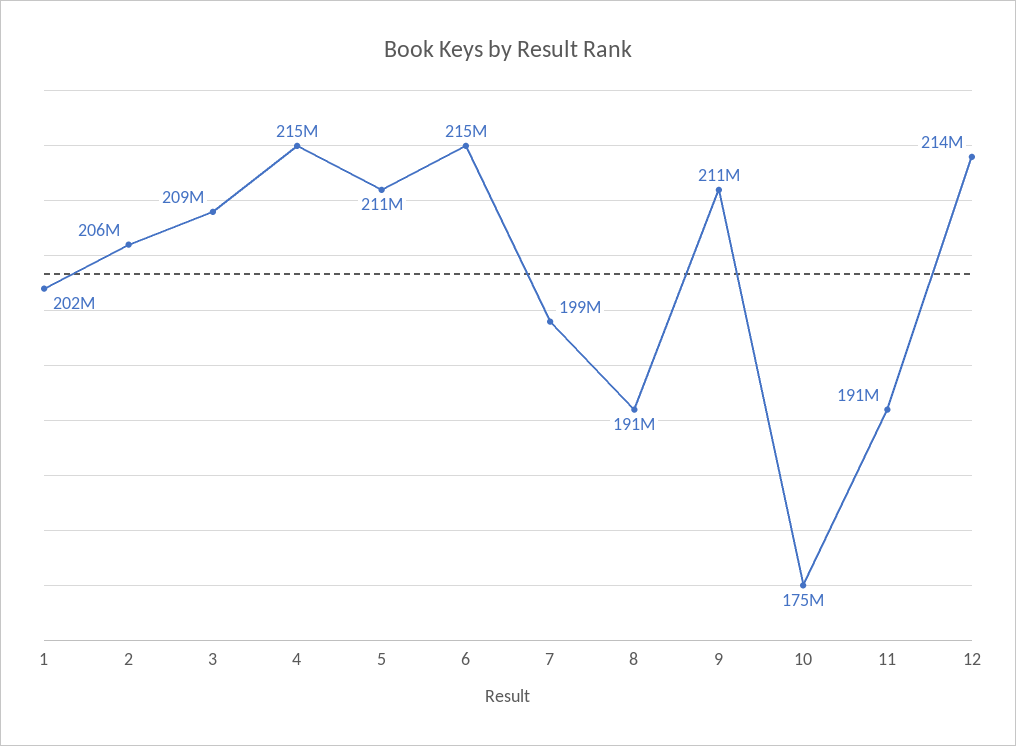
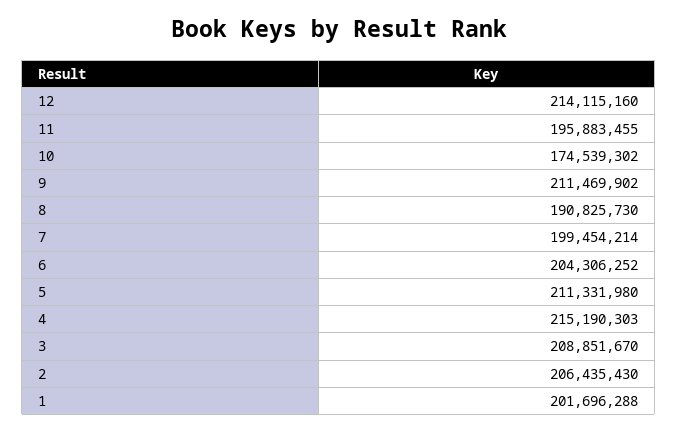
6: 215000000 -> 204306252
11: 191000000 -> 195883455

